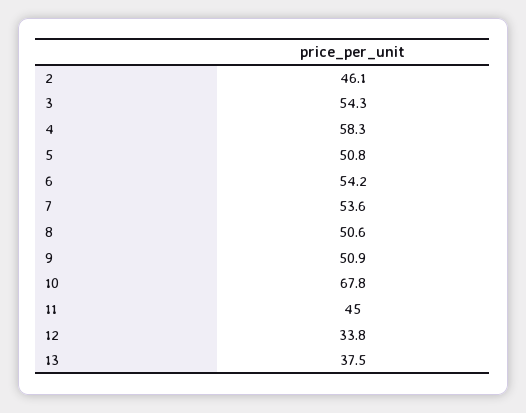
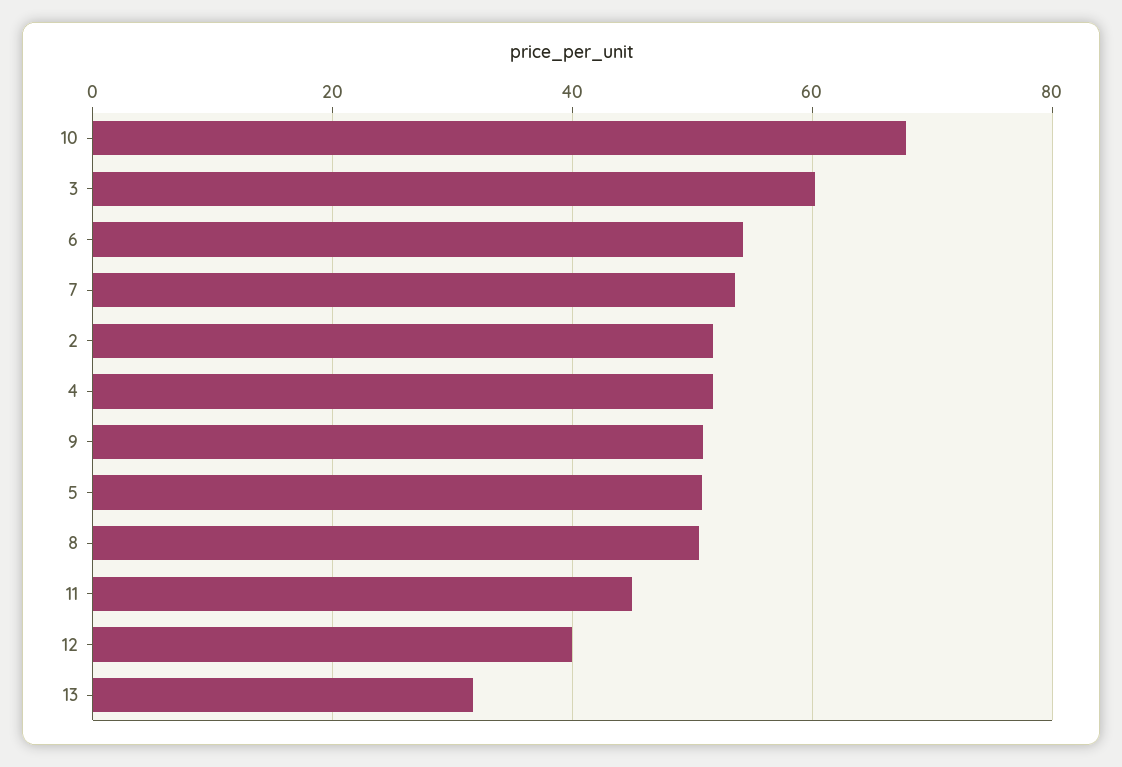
2: 46.1 -> 52
3: 54.3 -> 60
4: 58.3 -> 52
12: 33.8 -> 40
13: 37.5 -> 32

